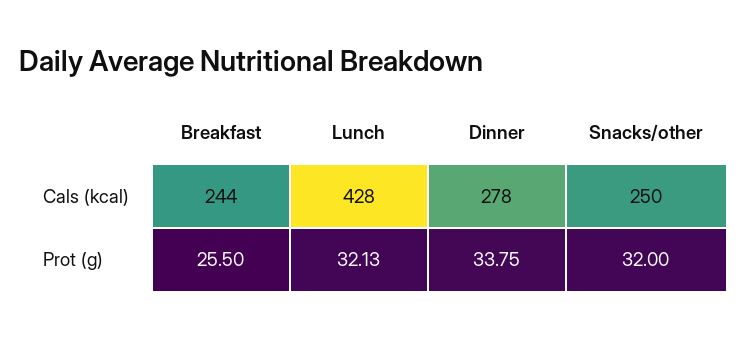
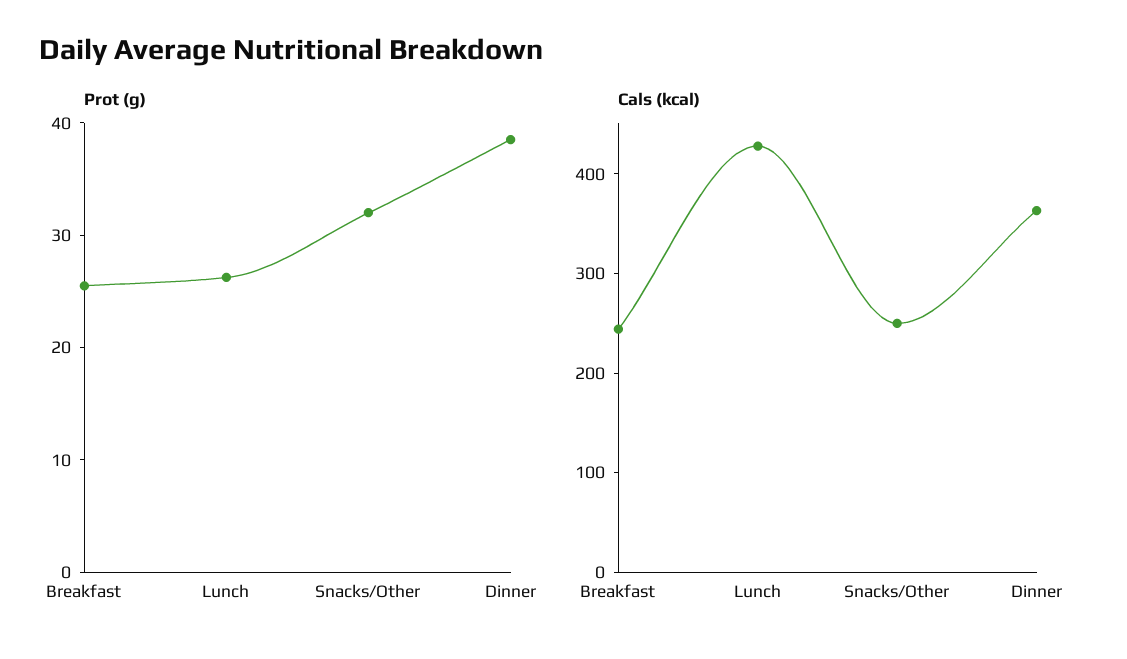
Cals (kcal), Dinner: 278 -> 360
Prot (g), Lunch: 32.13 -> 26
Prot (g), Dinner: 33.75 -> 38

